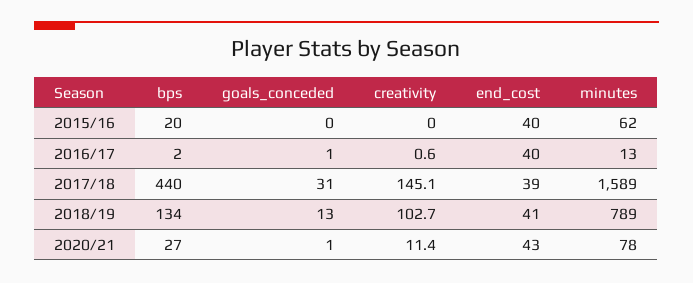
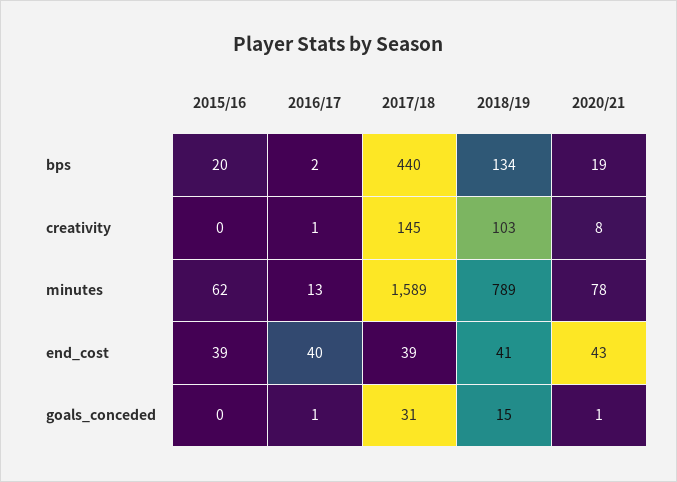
end_cost, 2015/16: 40 -> 39
goals_conceded, 2018/19: 13 -> 15
bps, 2020/21: 27 -> 19
creativity, 2020/21: 11.4 -> 8

